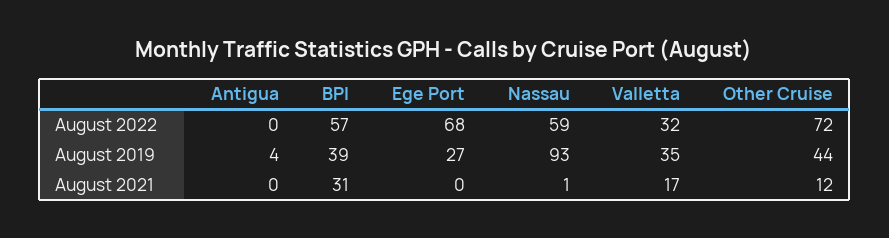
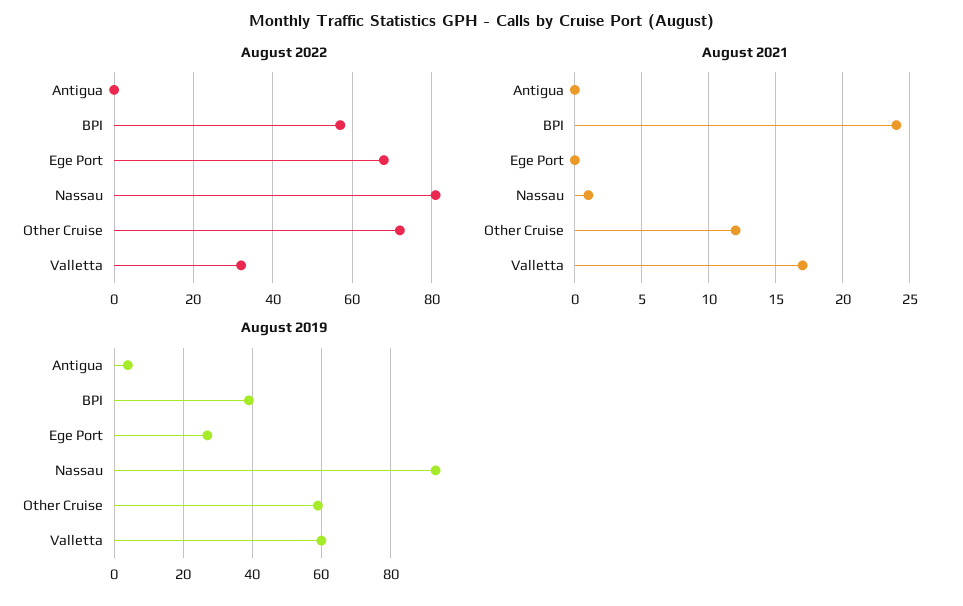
August 2022, Nassau: 59 -> 80
August 2019, Valletta: 35 -> 60
August 2019, Other Cruise: 44 -> 60
August 2021, BPI: 31 -> 24

